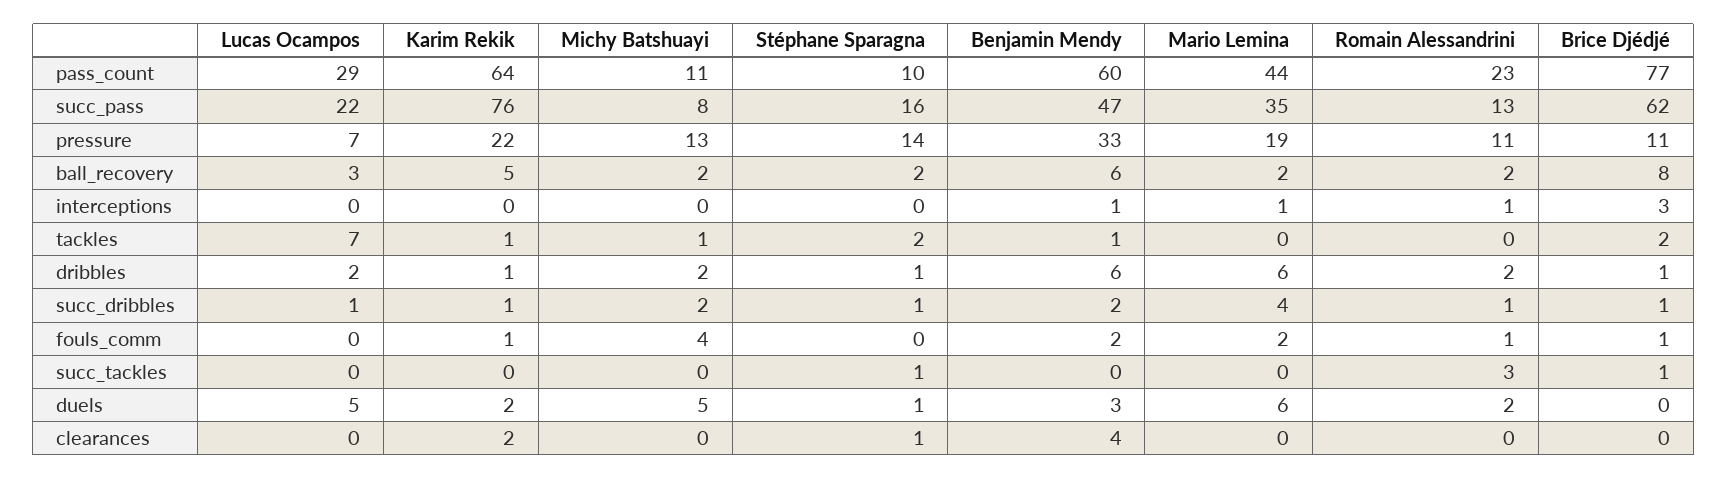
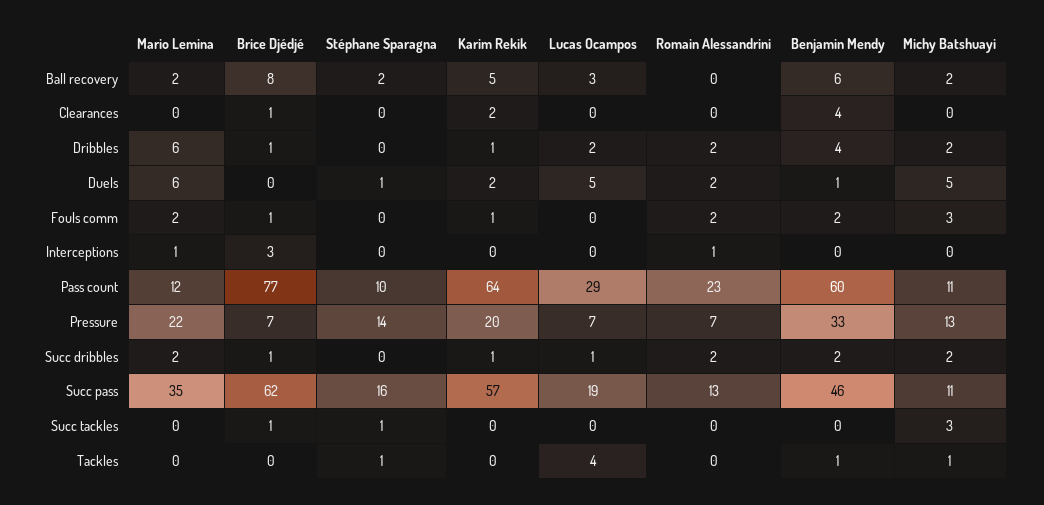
Mario Lemina, pass_count: 44 -> 12
Lucas Ocampos, succ_pass: 22 -> 19
Karim Rekik, succ_pass: 76 -> 57
Michy Batshuayi, succ_pass: 8 -> 11
Benjamin Mendy, succ_pass: 47 -> 46
Karim Rekik, pressure: 22 -> 20
Mario Lemina, pressure: 19 -> 22
Romain Alessandrini, pressure: 11 -> 7
Brice Djédjé, pressure: 11 -> 7
Romain Alessandrini, ball_recovery: 2 -> 0
Benjamin Mendy, interceptions: 1 -> 0
Lucas Ocampos, tackles: 7 -> 4
Karim Rekik, tackles: 1 -> 0
Stéphane Sparagna, tackles: 2 -> 1
Brice Djédjé, tackles: 2 -> 0
Stéphane Sparagna, dribbles: 1 -> 0
Benjamin Mendy, dribbles: 6 -> 4
Stéphane Sparagna, succ_dribbles: 1 -> 0
Mario Lemina, succ_dribbles: 4 -> 2
Romain Alessandrini, succ_dribbles: 1 -> 2
Michy Batshuayi, fouls_comm: 4 -> 3
Romain Alessandrini, fouls_comm: 1 -> 2
Michy Batshuayi, succ_tackles: 0 -> 3
Romain Alessandrini, succ_tackles: 3 -> 0
Benjamin Mendy, duels: 3 -> 1
Stéphane Sparagna, clearances: 1 -> 0
Brice Djédjé, clearances: 0 -> 1

